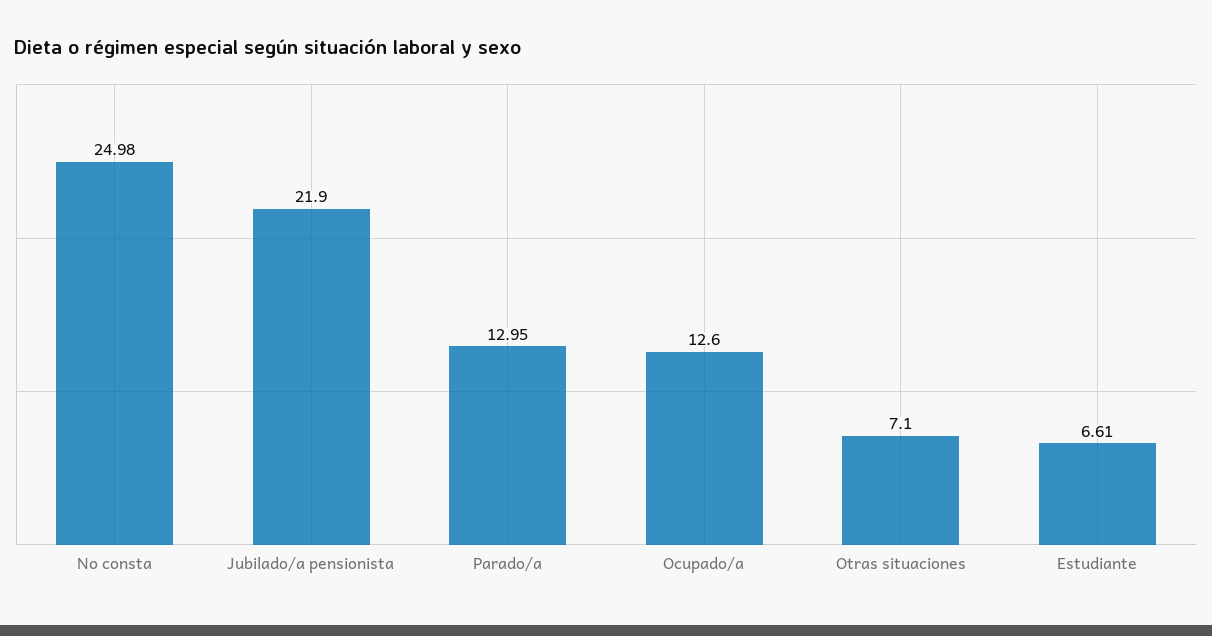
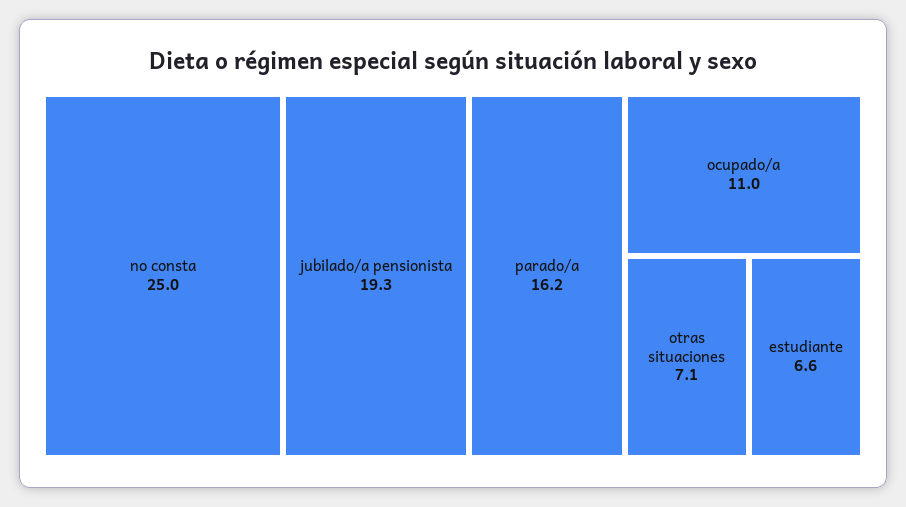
Jubilado/a pensionista: 21.9 -> 19.3
Parado/a: 12.95 -> 16.2
Ocupado/a: 12.6 -> 11

